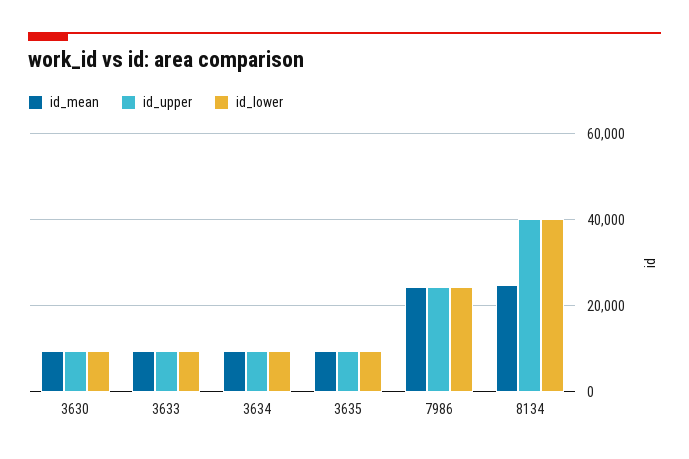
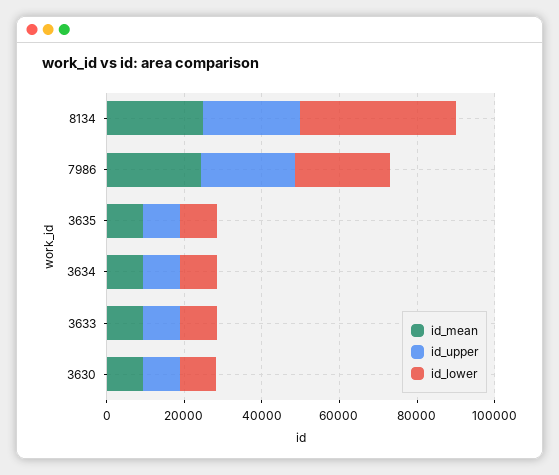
id_upper, 8134: 40000 -> 25000

